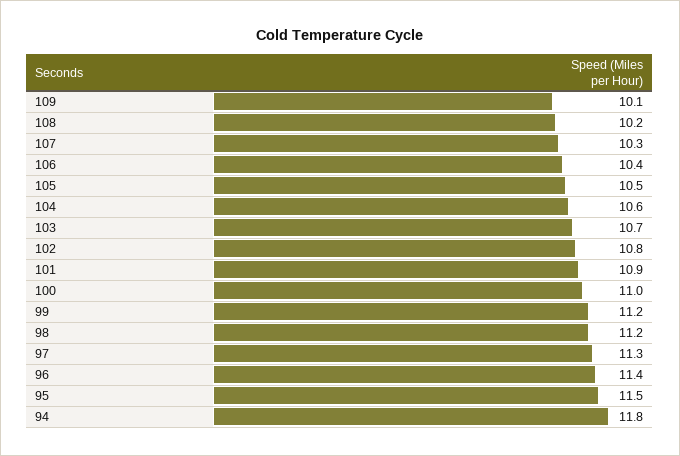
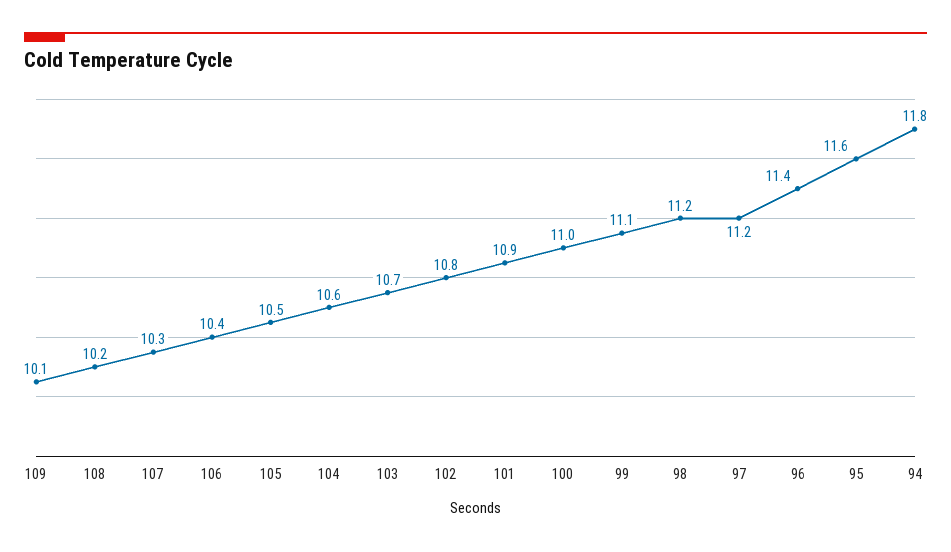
99: 11.2 -> 11.1
97: 11.3 -> 11.2
95: 11.5 -> 11.6

